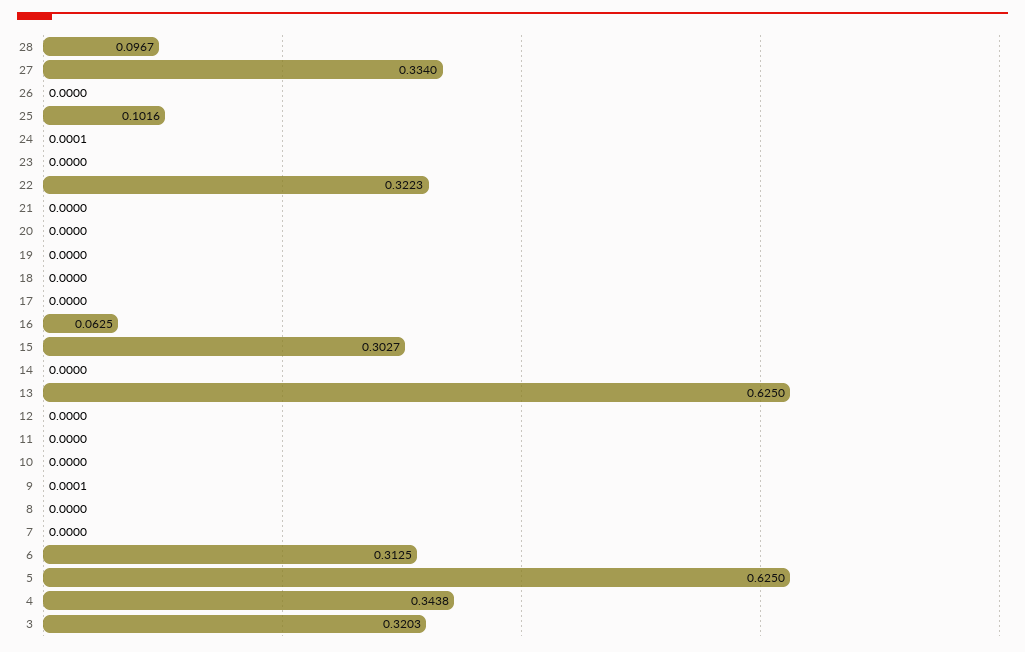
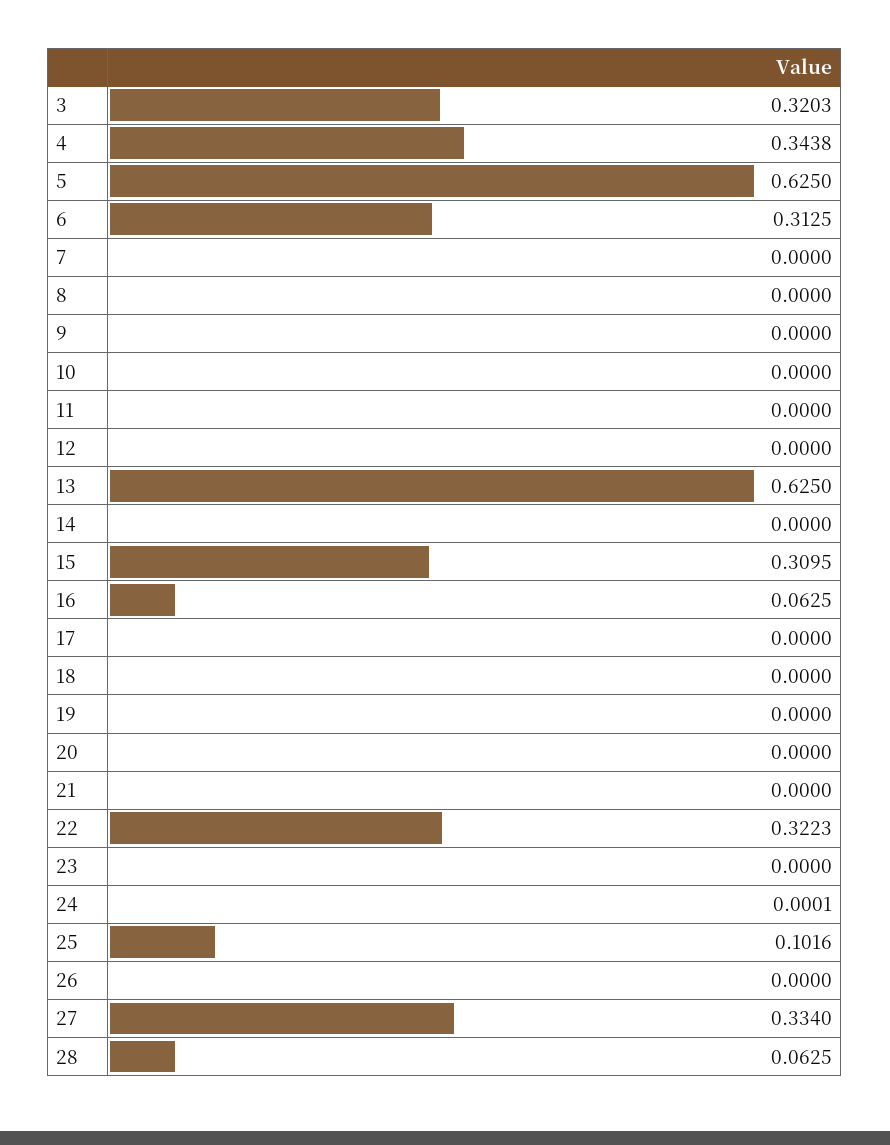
28: 0.0967 -> 0.0625
15: 0.3027 -> 0.3095
9: 0.0001 -> 0

